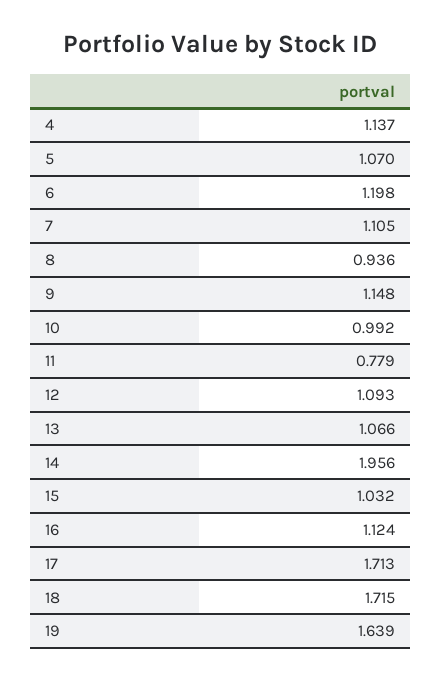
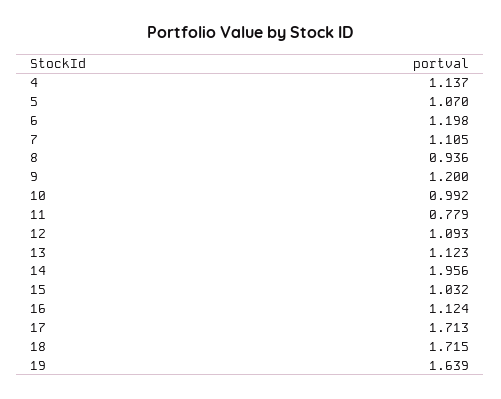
9: 1.148 -> 1.2
13: 1.066 -> 1.123

